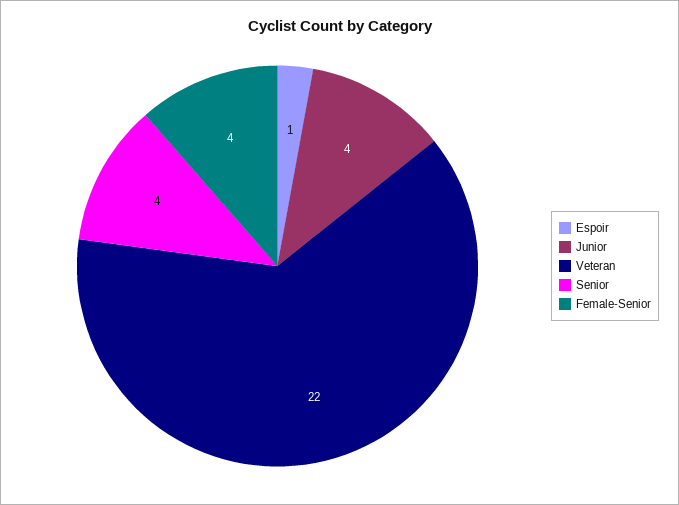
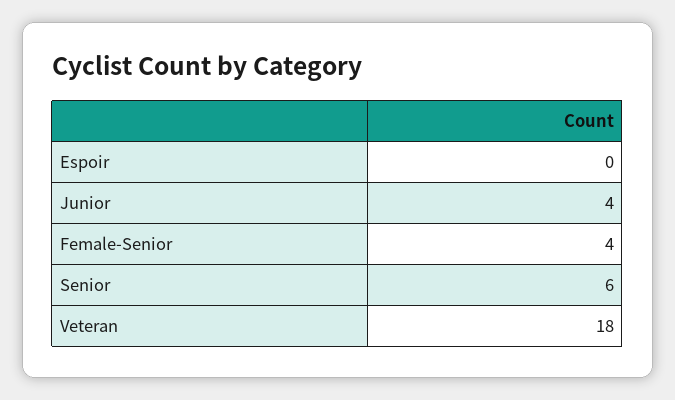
Espoir: 1 -> 0
Veteran: 22 -> 18
Senior: 4 -> 6

